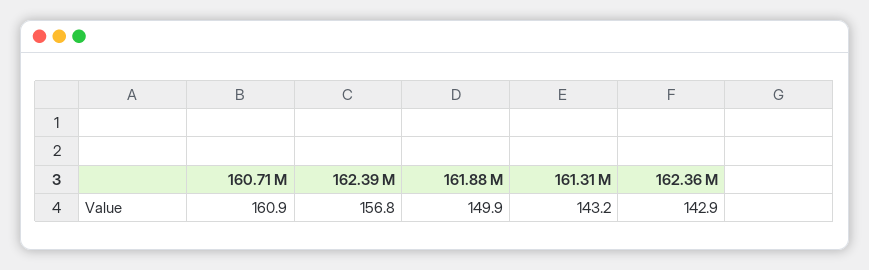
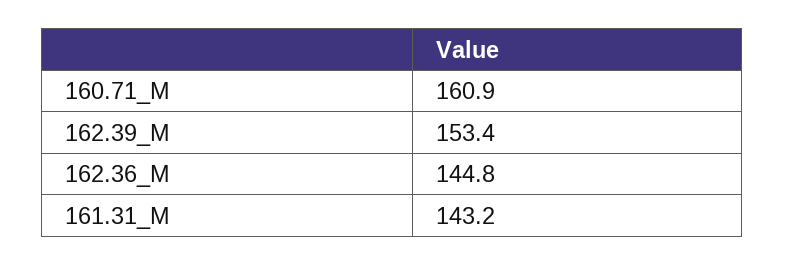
162.39 M: 156.8 -> 153.4
161.88 M: 149.9 -> none
162.36 M: 142.9 -> 144.8

